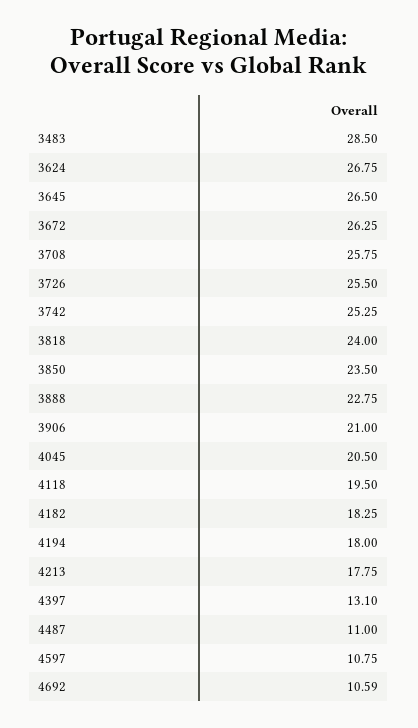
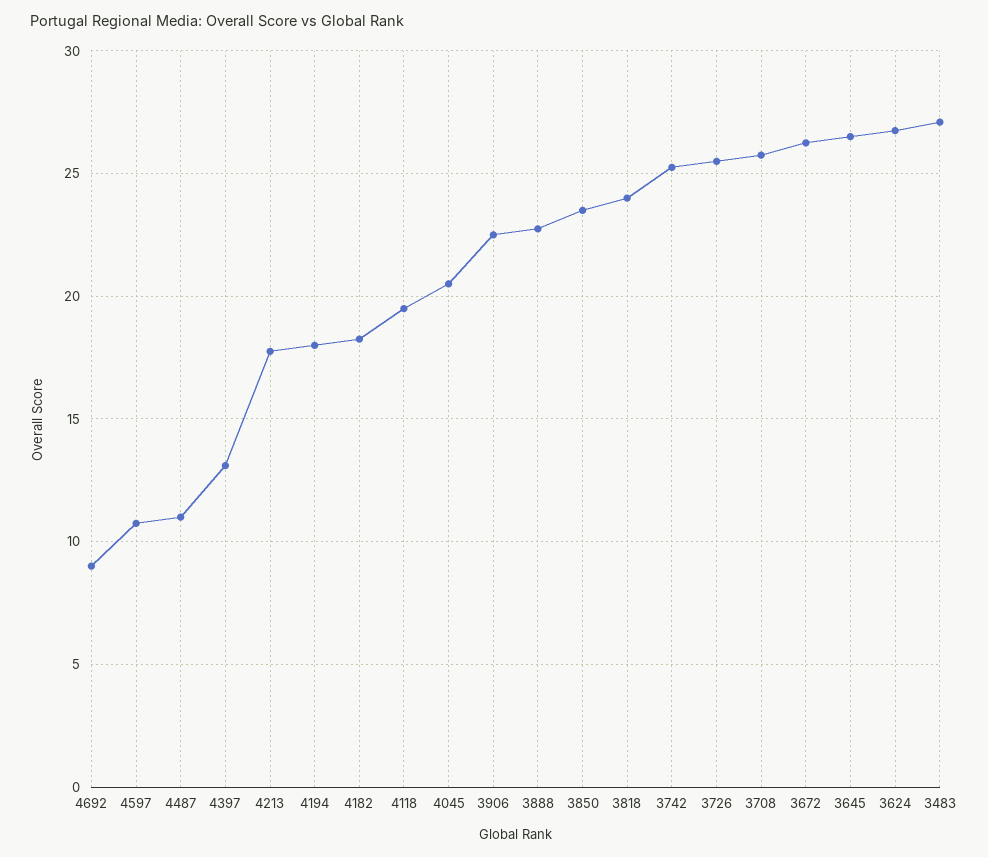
3483: 28.5 -> 27
3906: 21 -> 22.5
4692: 10.59 -> 9

